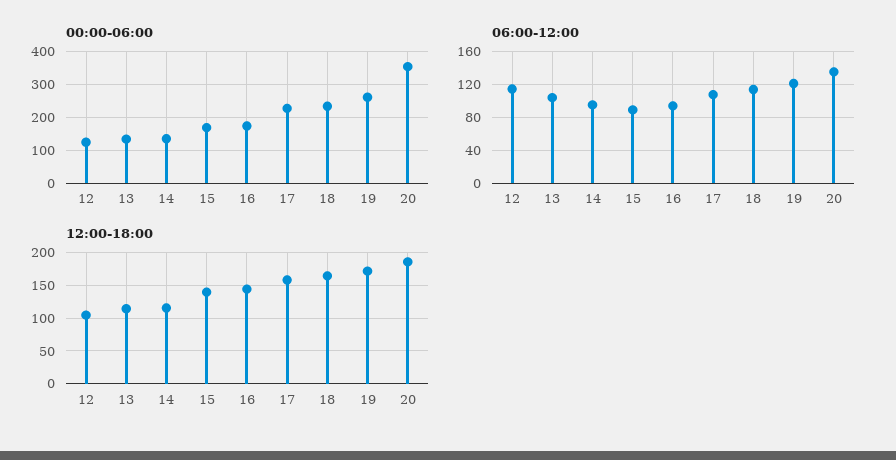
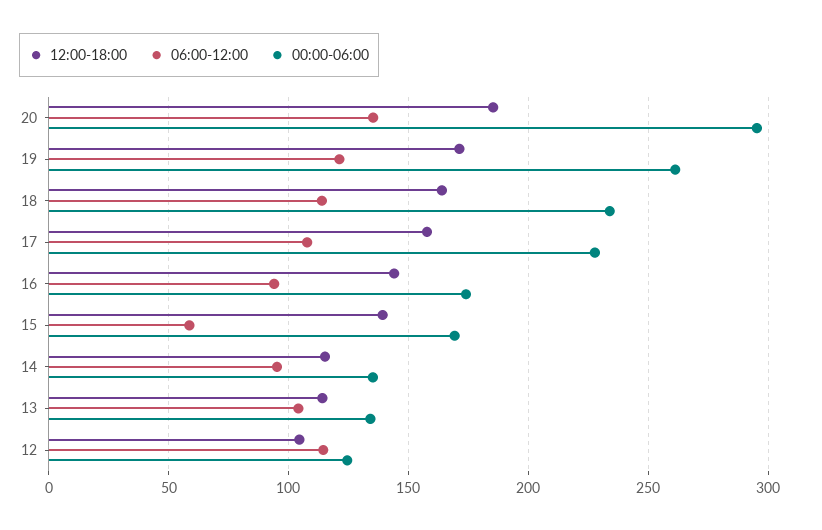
00:00-06:00, 20: 360 -> 295
06:00-12:00, 15: 90 -> 60

